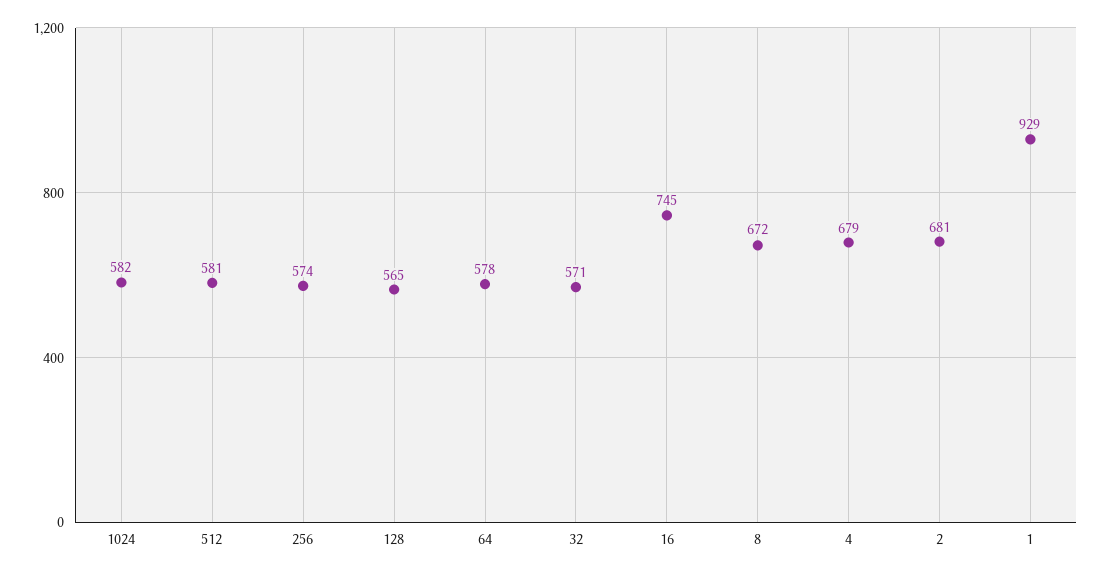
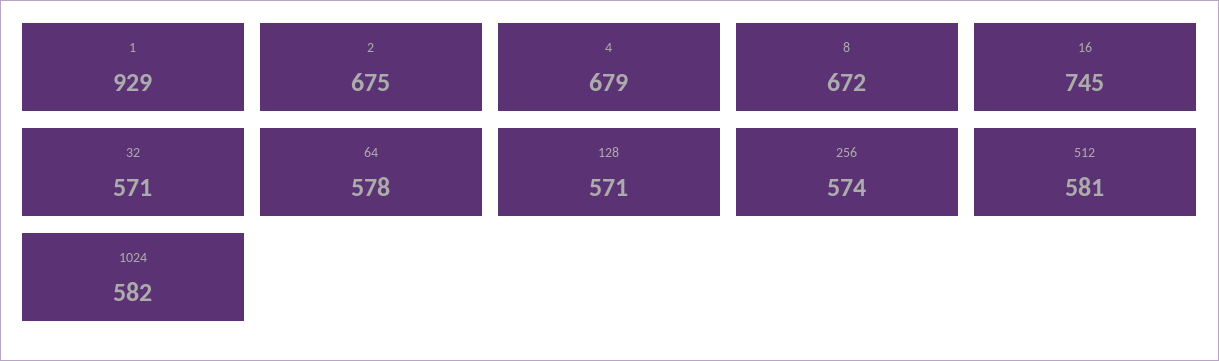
128: 565 -> 571
2: 681 -> 675

